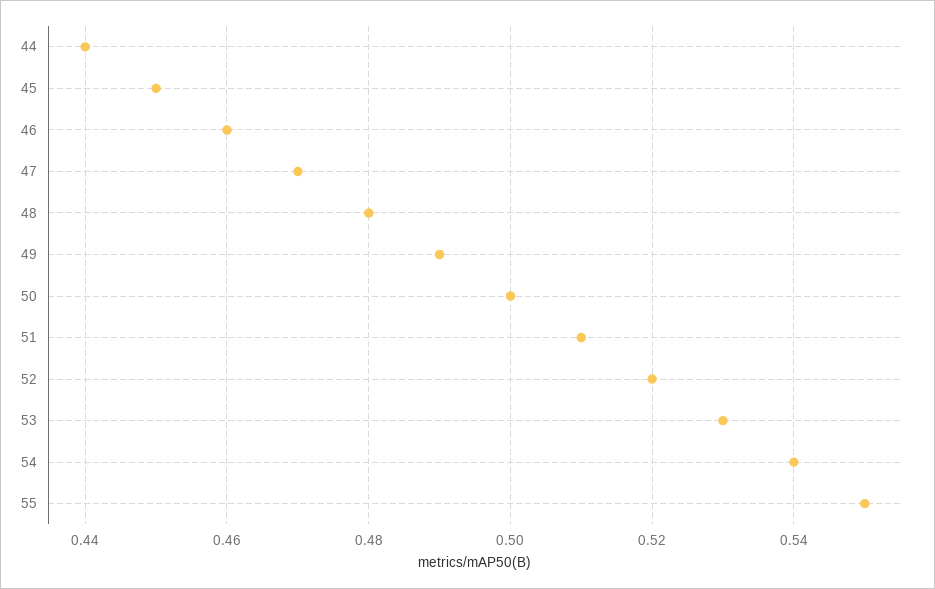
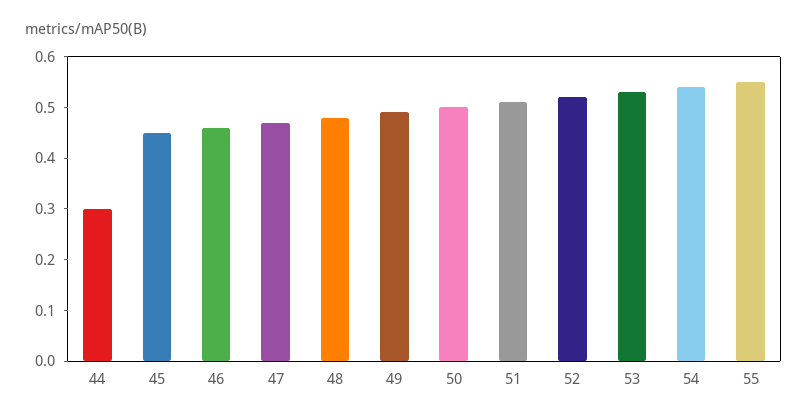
44: 0.44 -> 0.3

